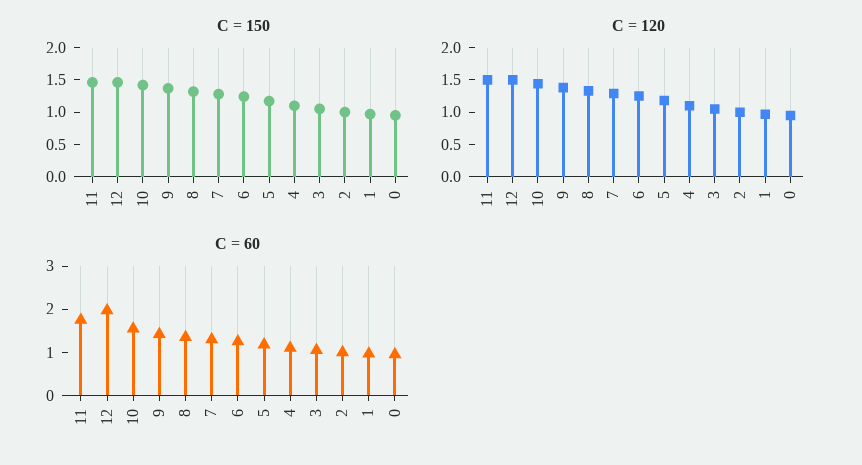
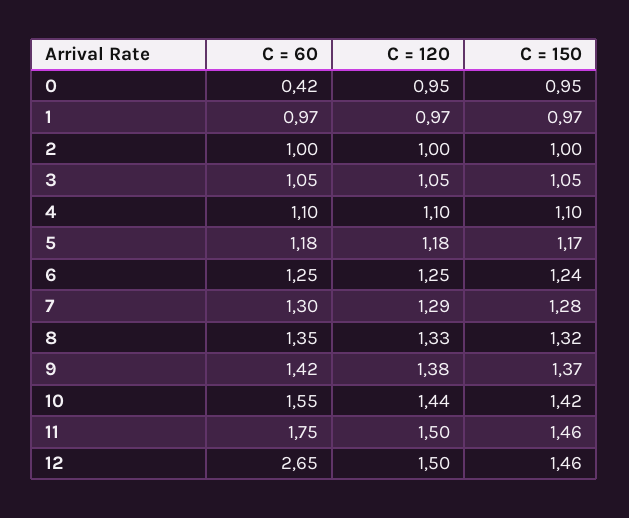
C = 60, 12: 2 -> 2.65
C = 60, 0: 1 -> 0.42

